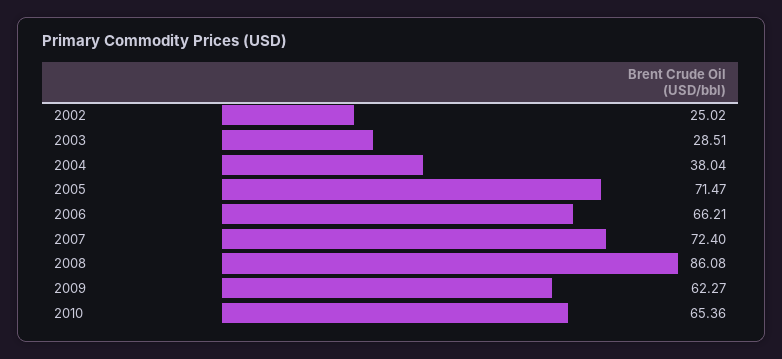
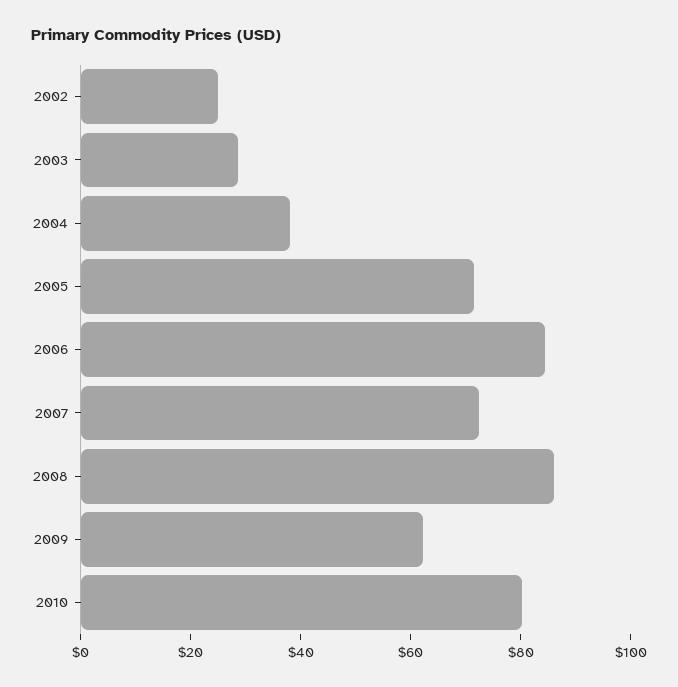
2006: 66.21 -> 85
2010: 65.36 -> 80

